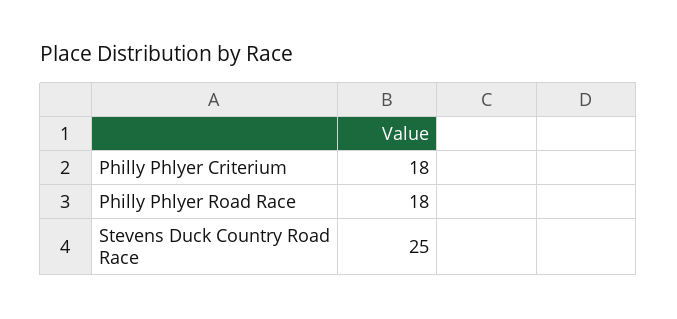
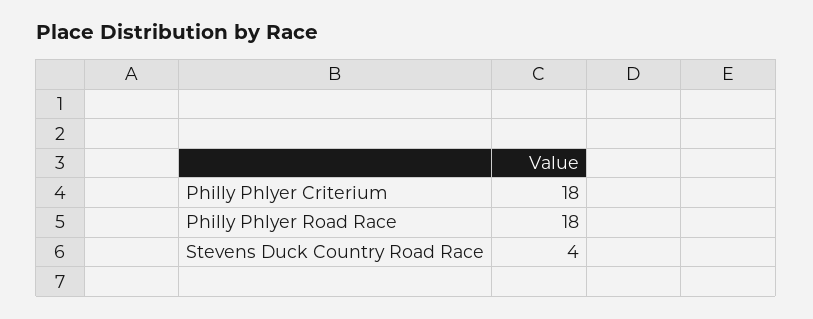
Stevens Duck Country Road Race: 25 -> 4

